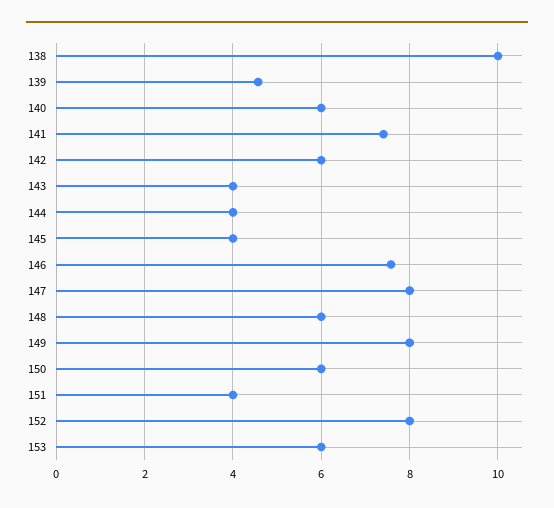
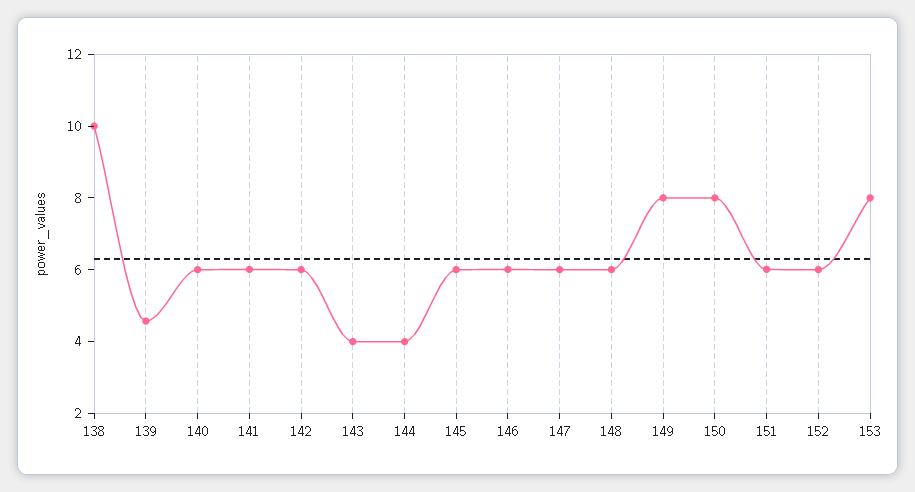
141: 7.4 -> 6
145: 4 -> 6
146: 7.6 -> 6
147: 8 -> 6
150: 6 -> 8
151: 4 -> 6
152: 8 -> 6
153: 6 -> 8

